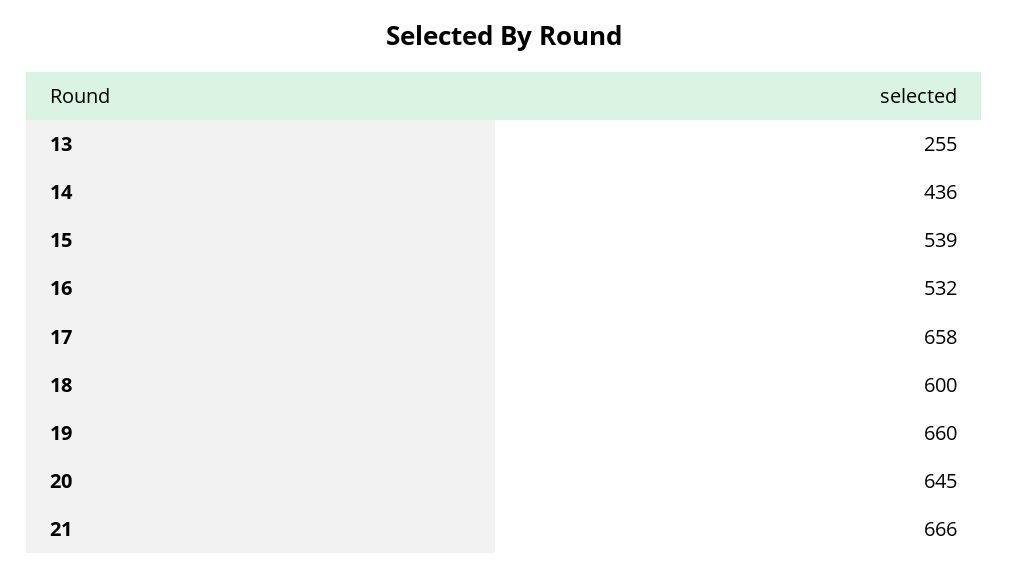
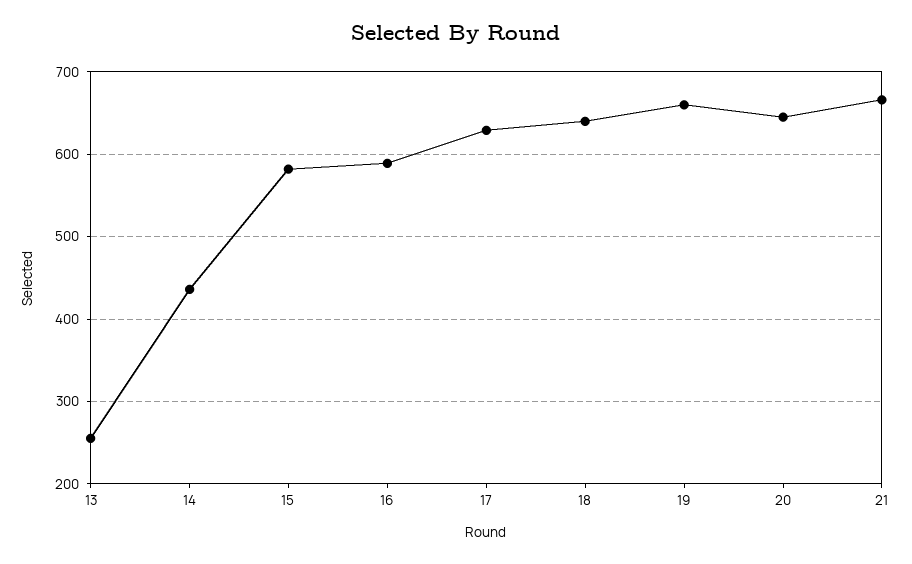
15: 539 -> 580
16: 532 -> 590
17: 658 -> 630
18: 600 -> 640

